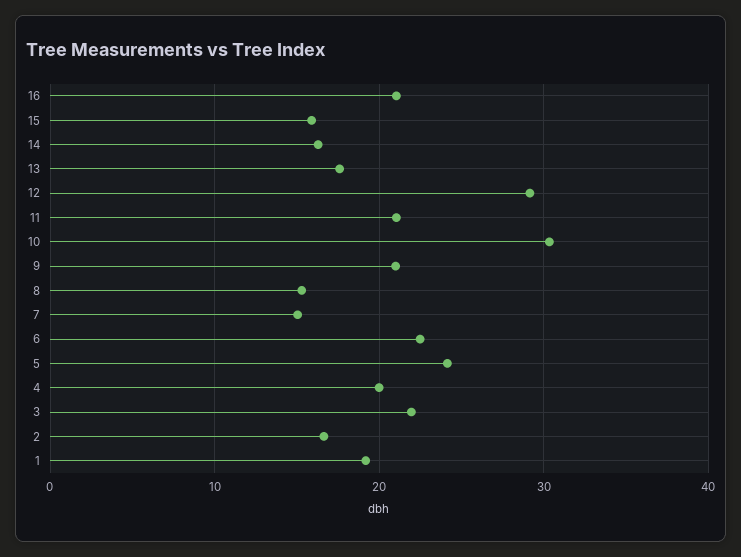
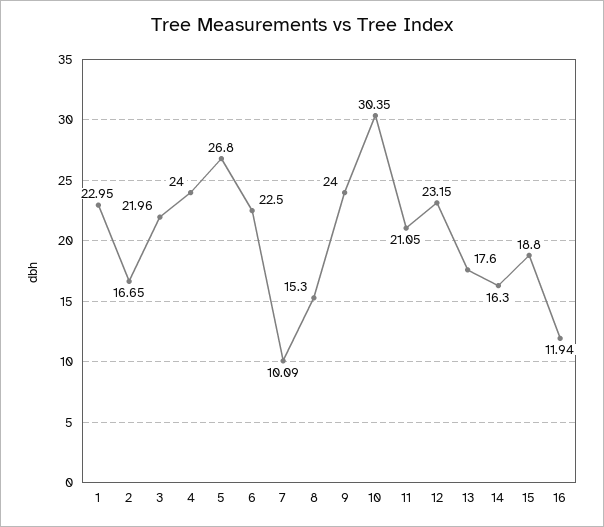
16: 21 -> 11.94
15: 16 -> 18.8
12: 29 -> 23.15
9: 21 -> 24
7: 15 -> 10.09
5: 24 -> 26.8
4: 20 -> 24
1: 19 -> 22.95

